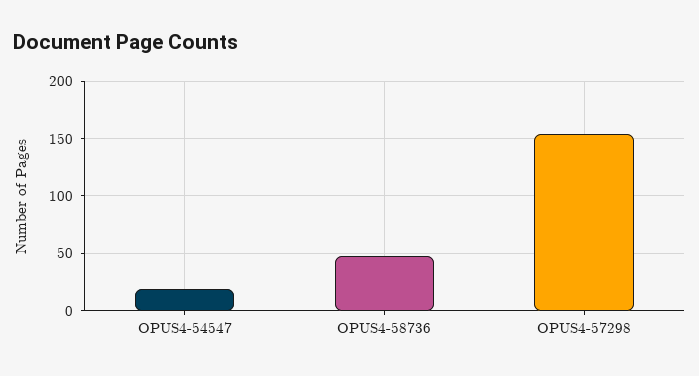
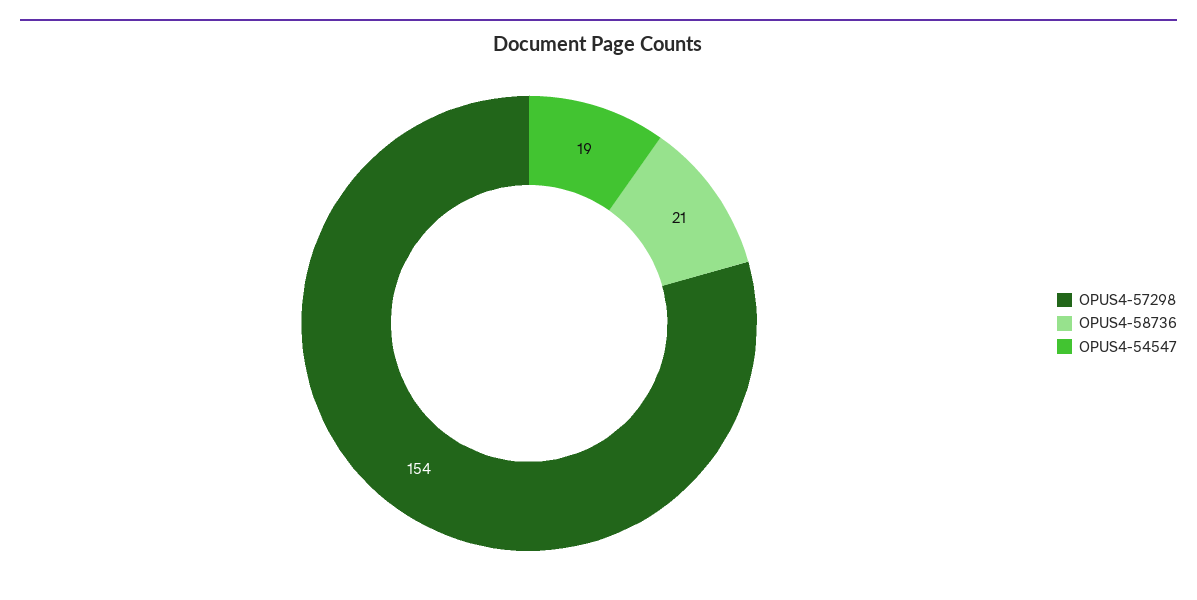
OPUS4-58736: 50 -> 21

